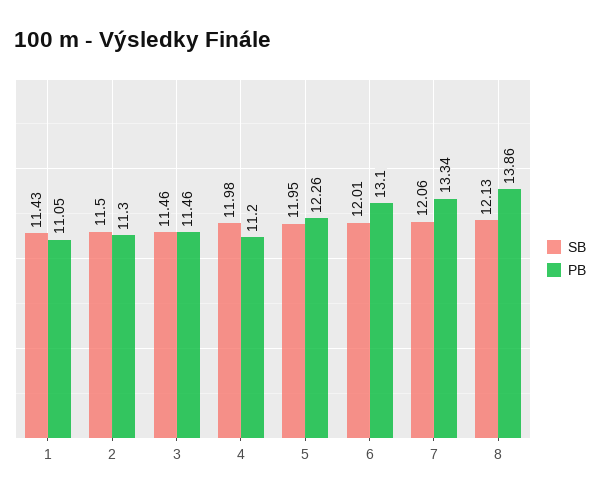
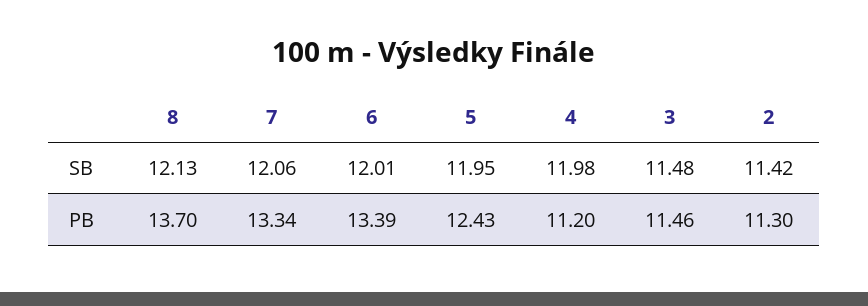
SB, 1: 11.43 -> none
PB, 1: 11.05 -> none
SB, 2: 11.5 -> 11.42
SB, 3: 11.46 -> 11.48
PB, 5: 12.26 -> 12.43
PB, 6: 13.1 -> 13.39
PB, 8: 13.86 -> 13.7

